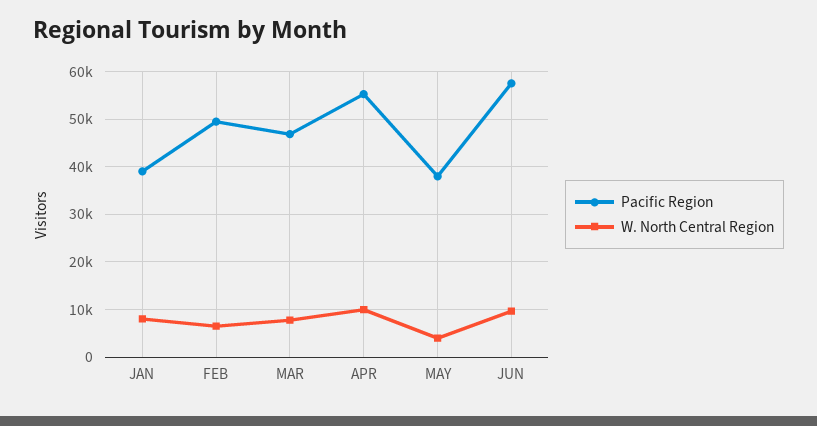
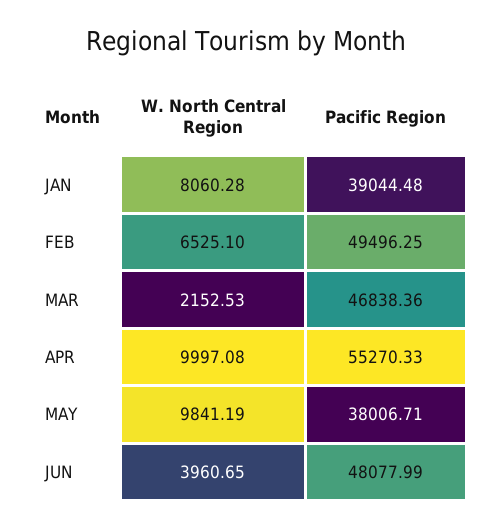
W. North Central Region, MAR: 8000 -> 2152.53
W. North Central Region, MAY: 4000 -> 9841.19
Pacific Region, JUN: 58000 -> 48077.99
W. North Central Region, JUN: 10000 -> 3960.65

